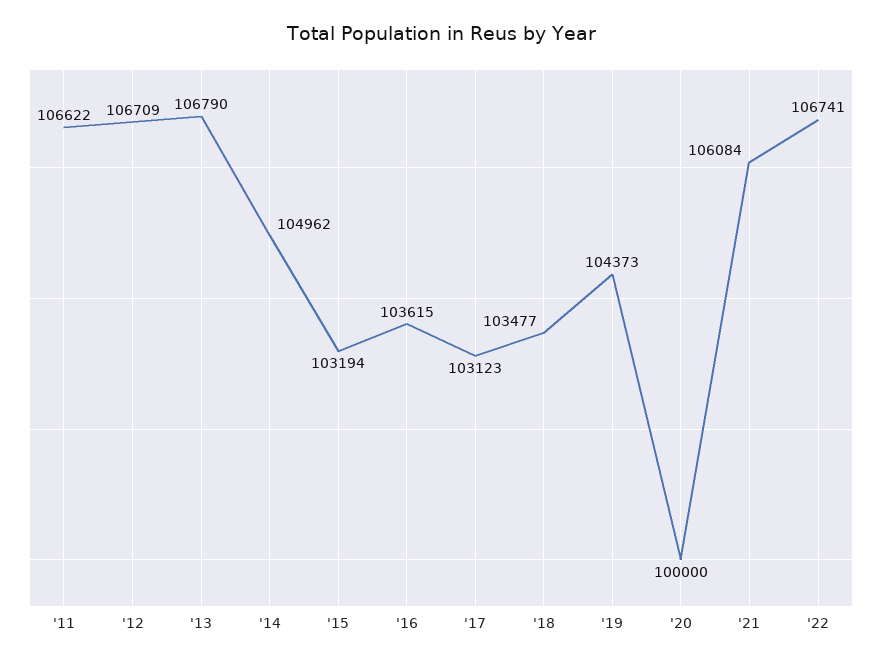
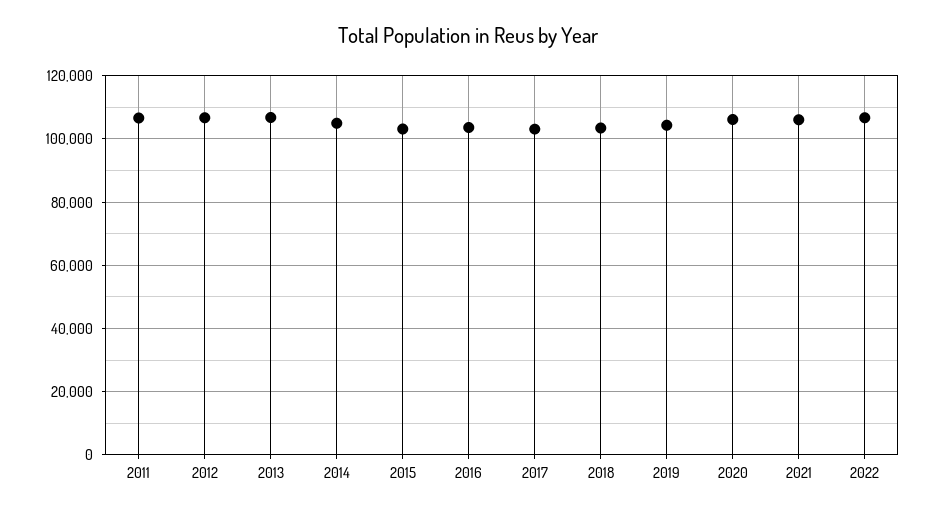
'20: 100000 -> 106000

